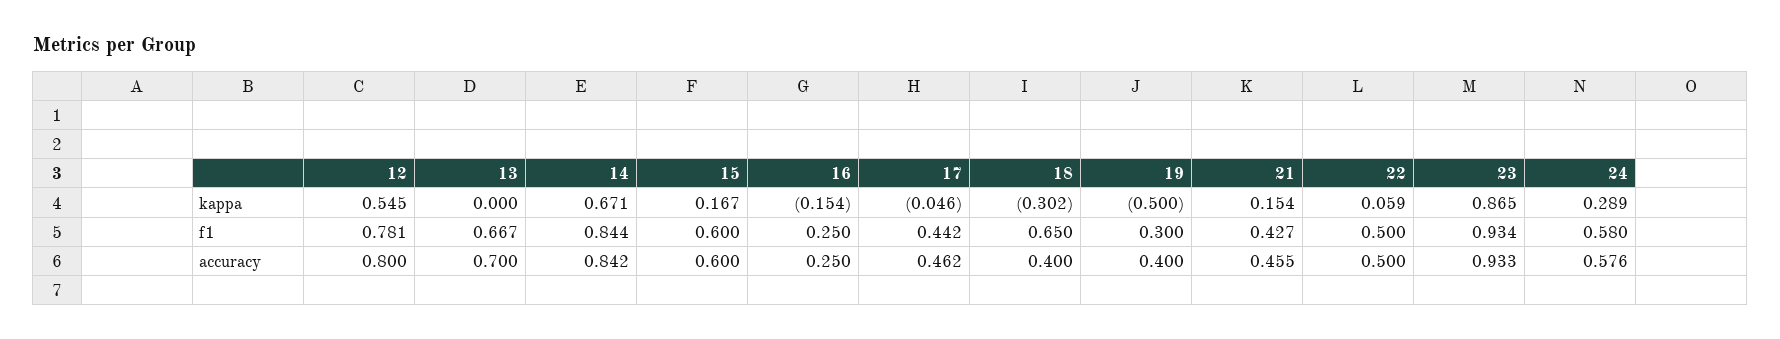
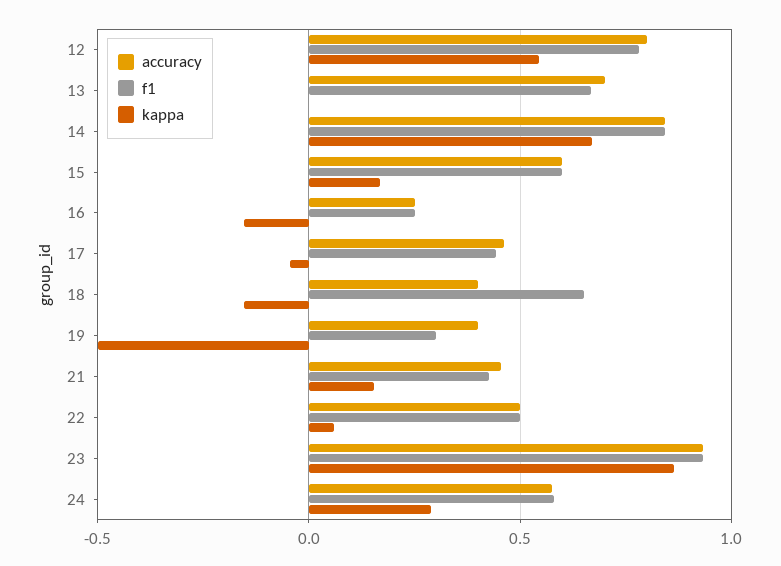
kappa, 18: -0.302 -> -0.15

